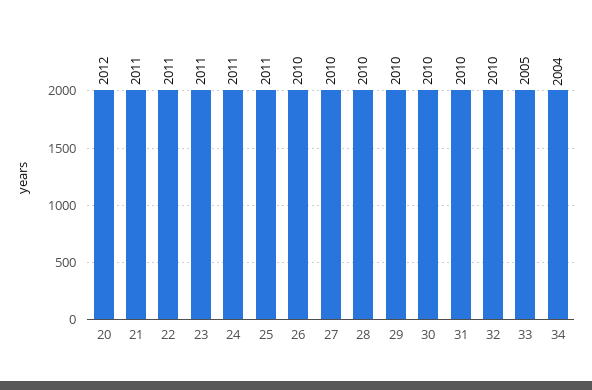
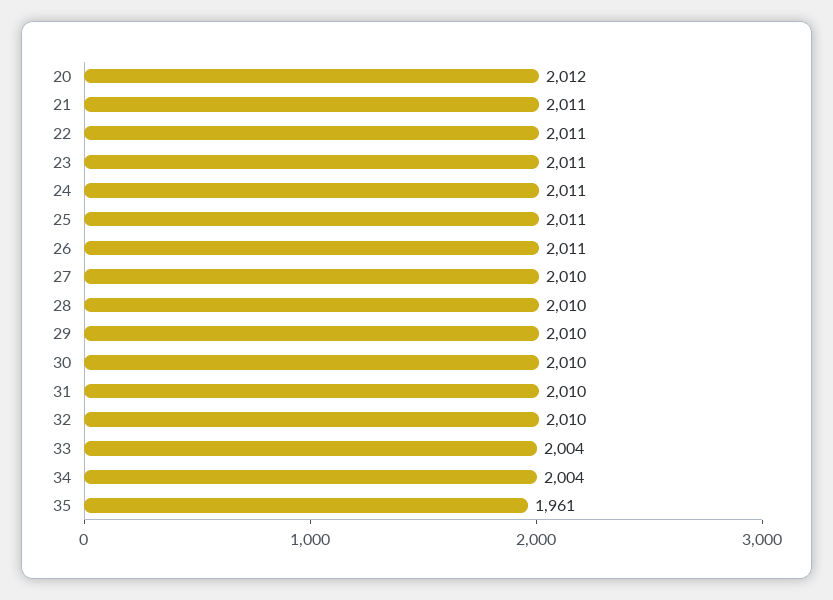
26: 2010 -> 2011
33: 2005 -> 2004
35: none -> 1961

